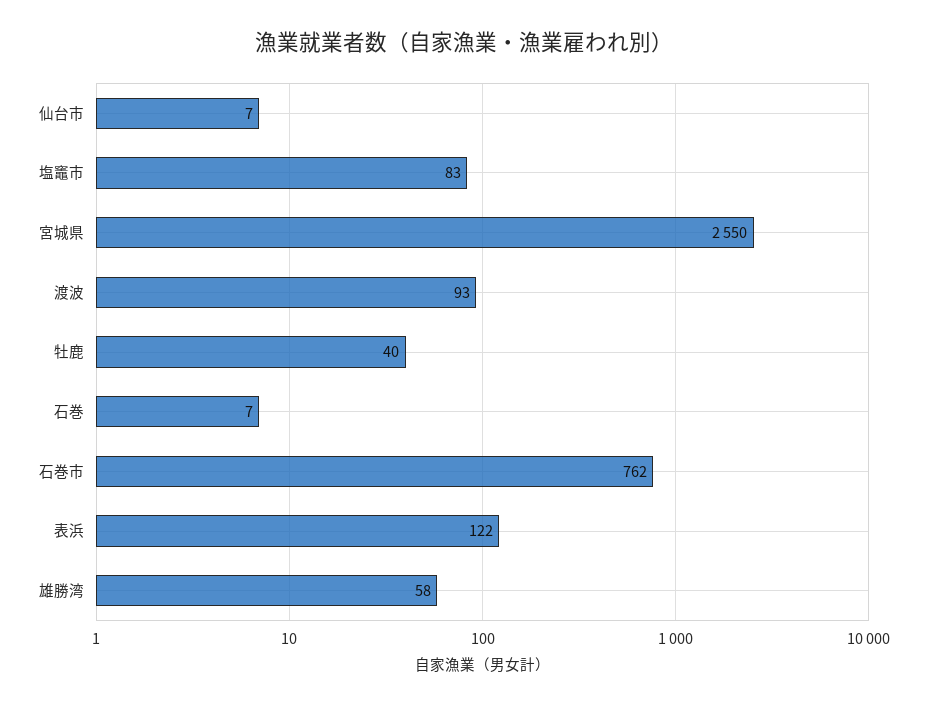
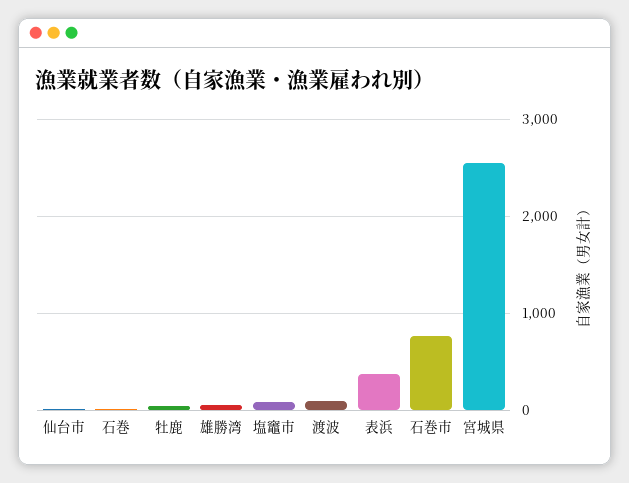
表浜: 122 -> 400

